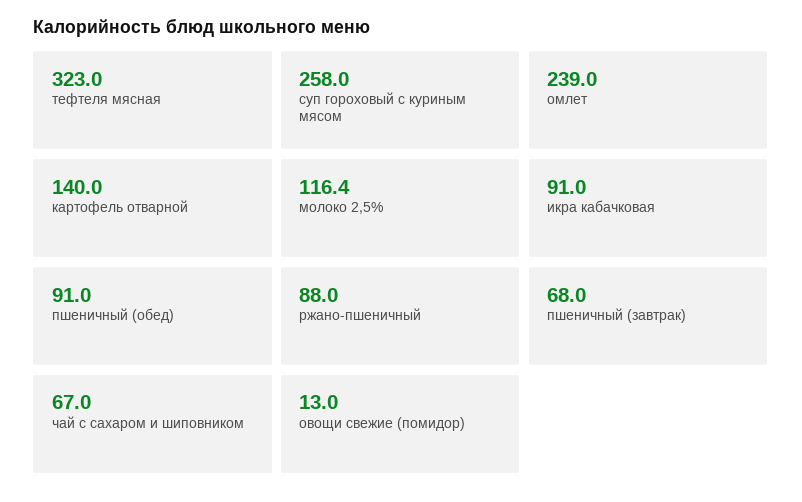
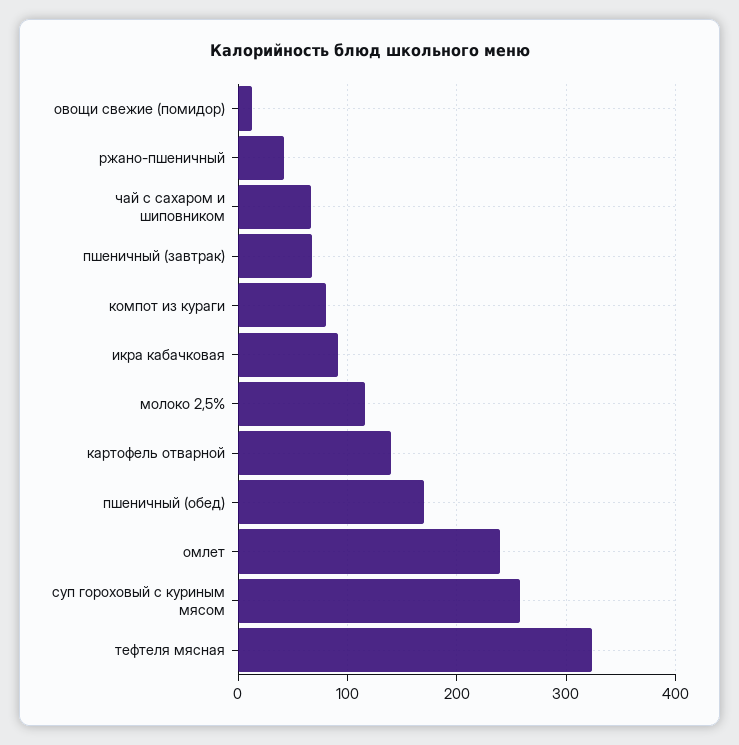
пшеничный (обед): 91 -> 170
ржано-пшеничный: 88 -> 40
компот из кураги: none -> 80

